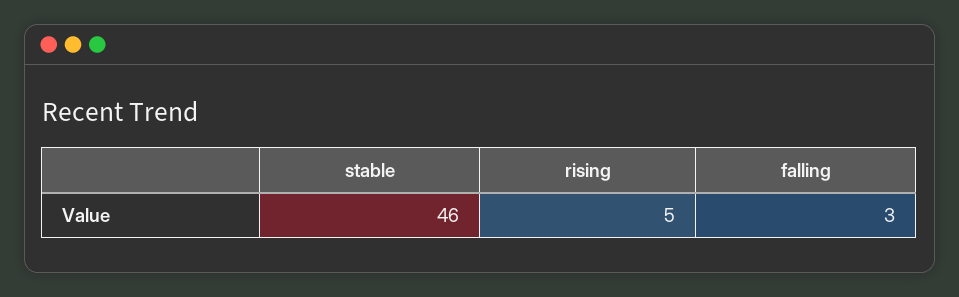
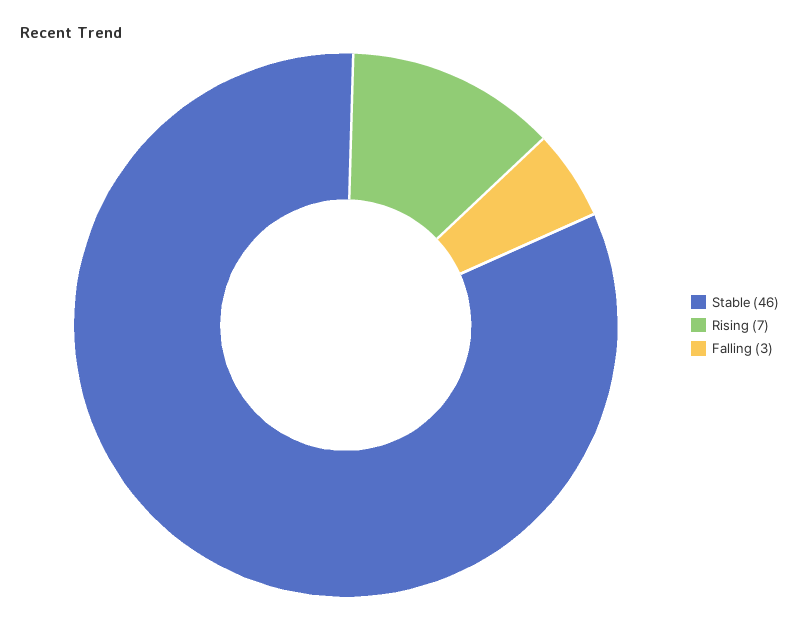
rising: 5 -> 7

